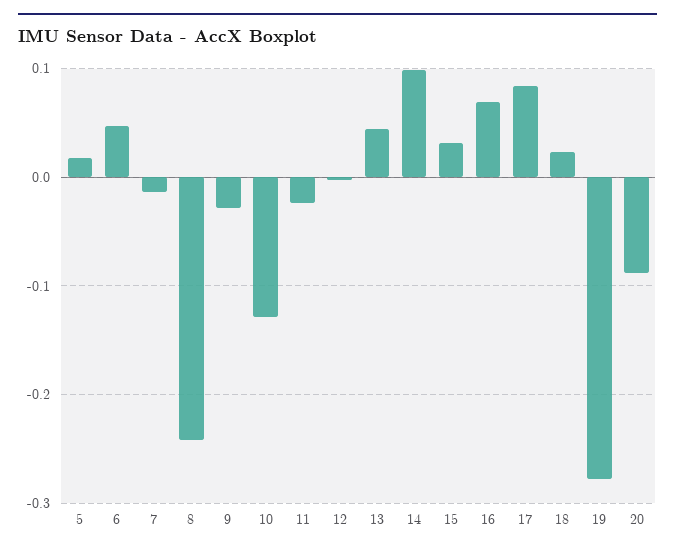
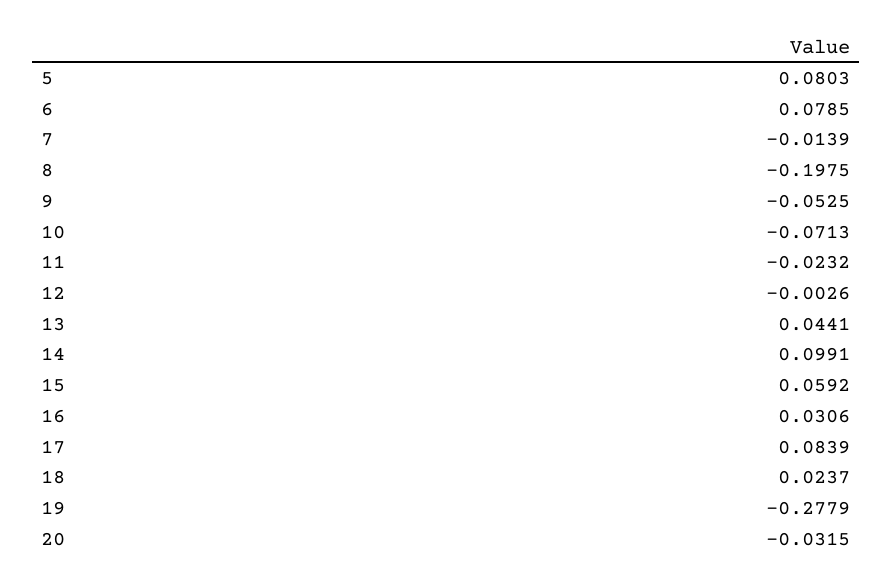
5: 0.02 -> 0.0803
6: 0.05 -> 0.0785
8: -0.24 -> -0.1975
9: -0.03 -> -0.0525
10: -0.13 -> -0.0713
15: 0.03 -> 0.0592
16: 0.07 -> 0.0306
20: -0.09 -> -0.0315

